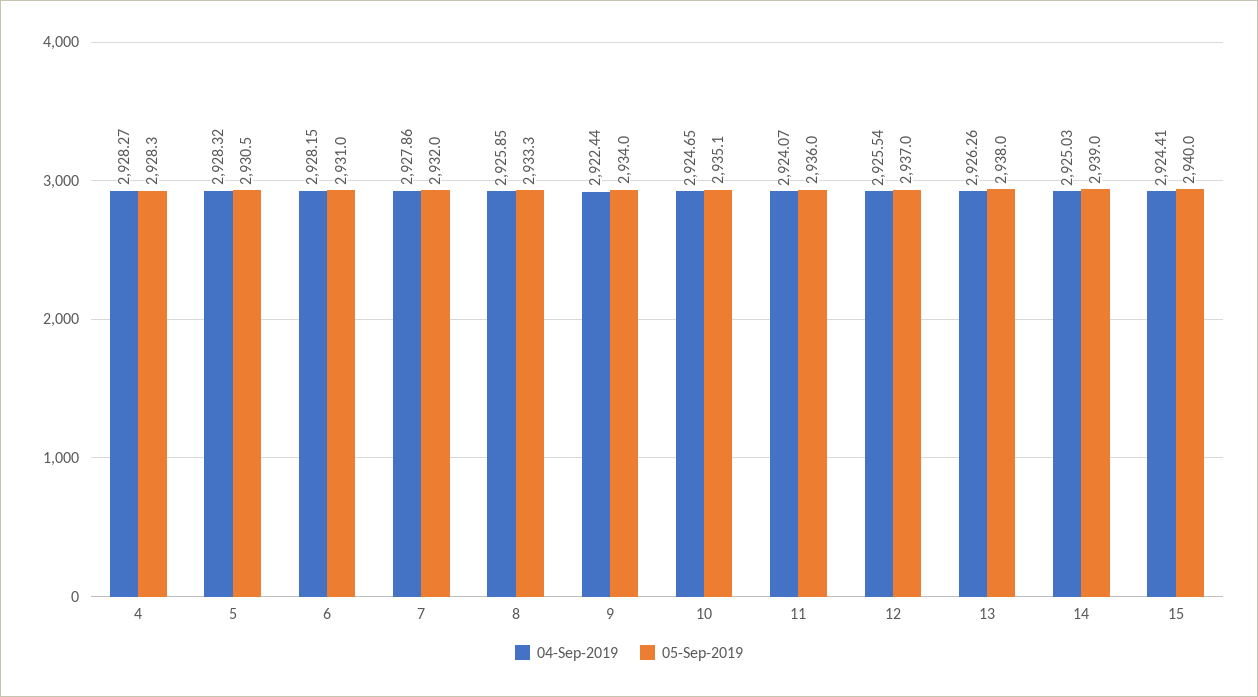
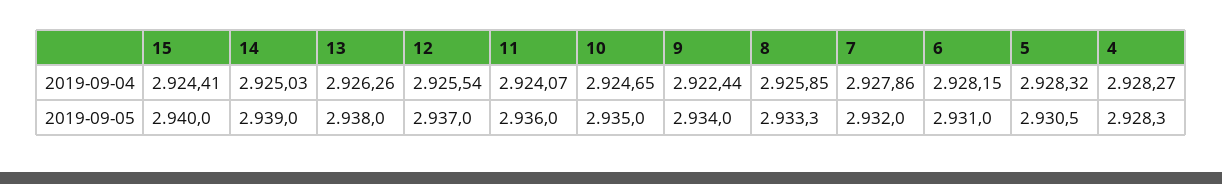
05-Sep-2019, 10: 2935.1 -> 2935

